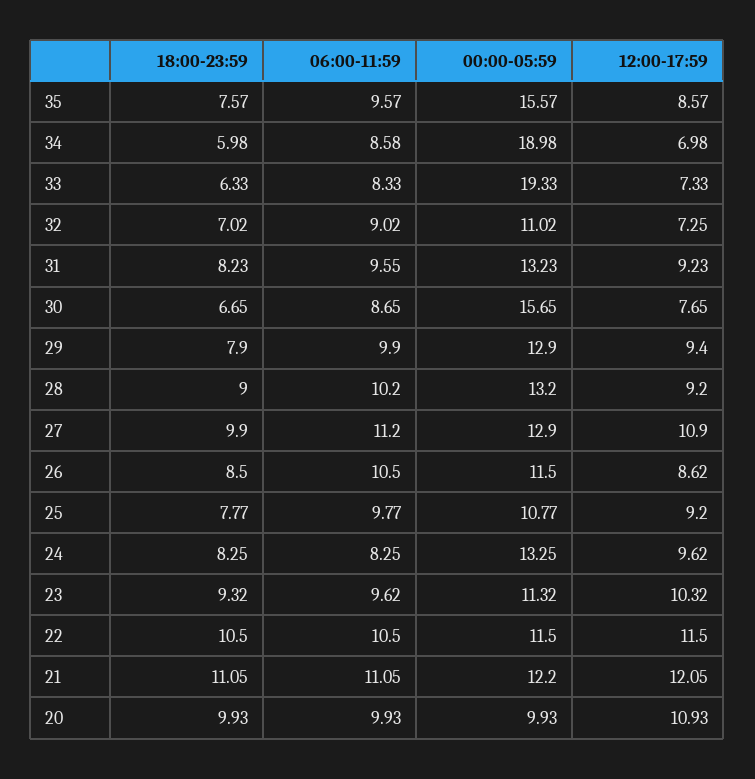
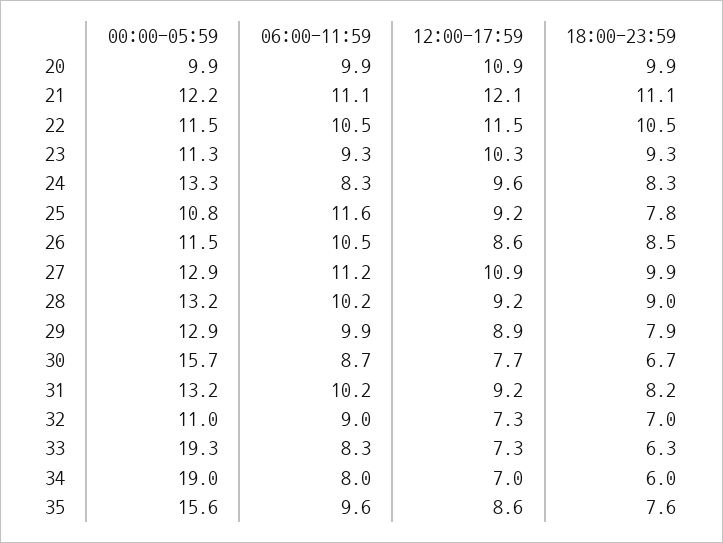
06:00-11:59, 34: 8.58 -> 8
06:00-11:59, 31: 9.55 -> 10.2
12:00-17:59, 29: 9.4 -> 8.9
06:00-11:59, 25: 9.77 -> 11.6
06:00-11:59, 23: 9.62 -> 9.3

